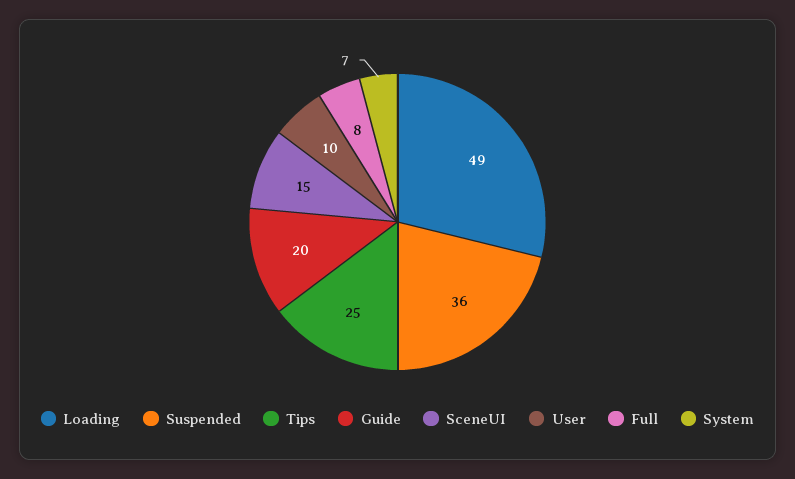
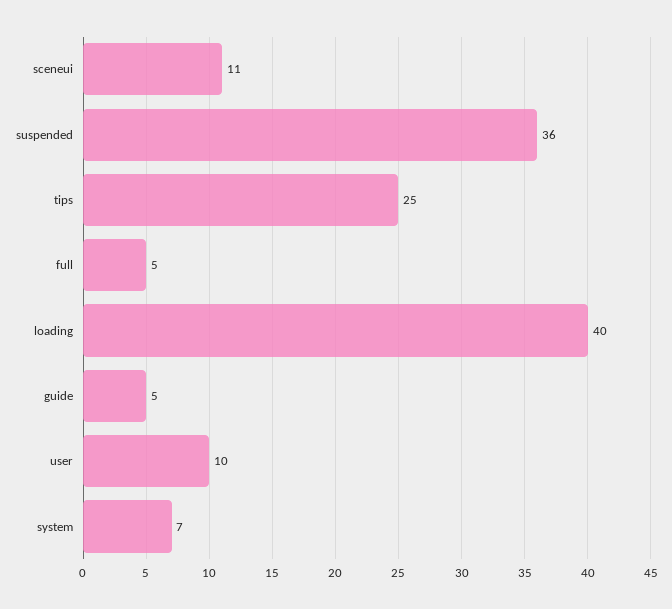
Loading: 49 -> 40
Guide: 20 -> 5
SceneUI: 15 -> 11
Full: 8 -> 5

